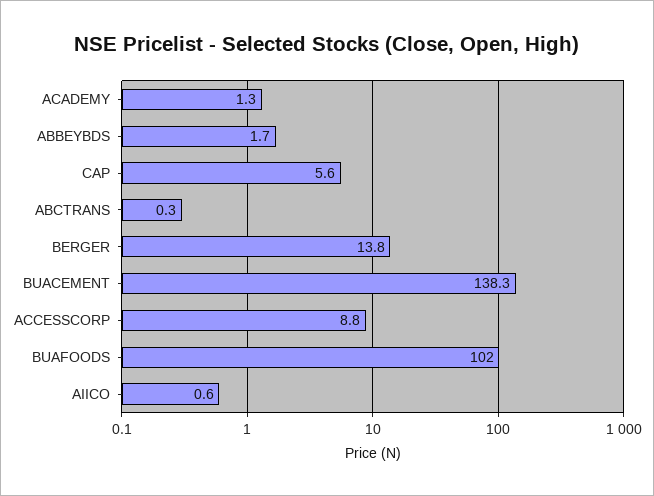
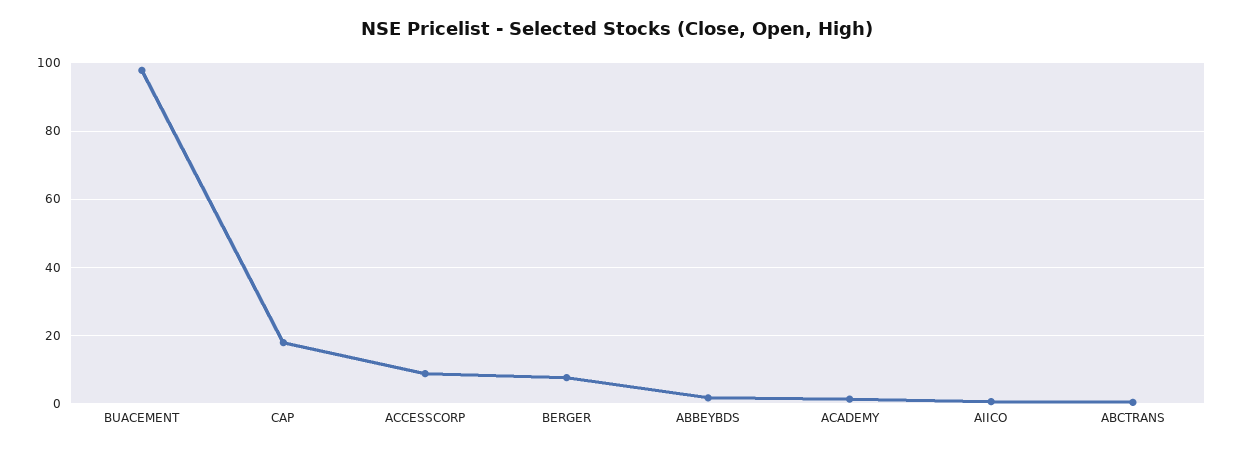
CAP: 5.6 -> 18
BERGER: 13.8 -> 8
BUACEMENT: 138.3 -> 98
BUAFOODS: 102 -> none

